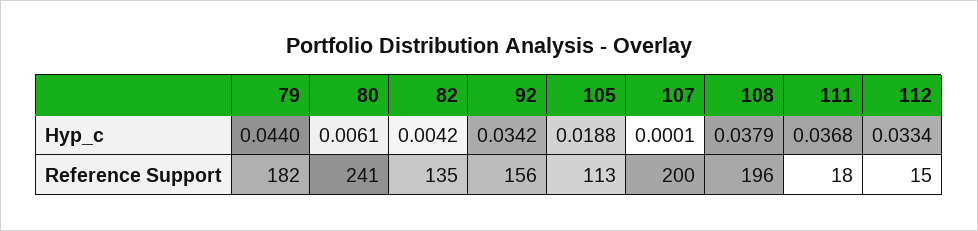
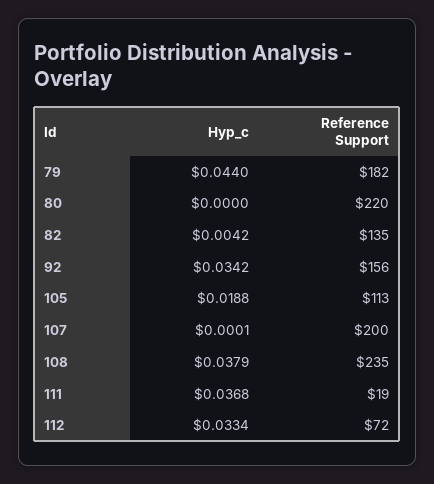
80, Hyp_c: 0.0061 -> 0
80, Reference Support: 241 -> 220
108, Reference Support: 196 -> 235
111, Reference Support: 18 -> 19
112, Reference Support: 15 -> 72

